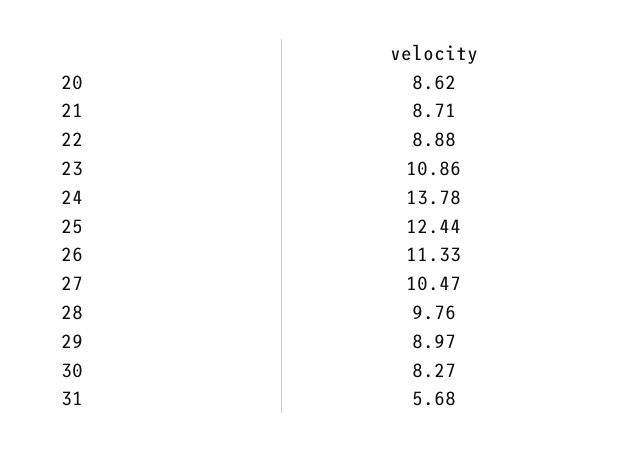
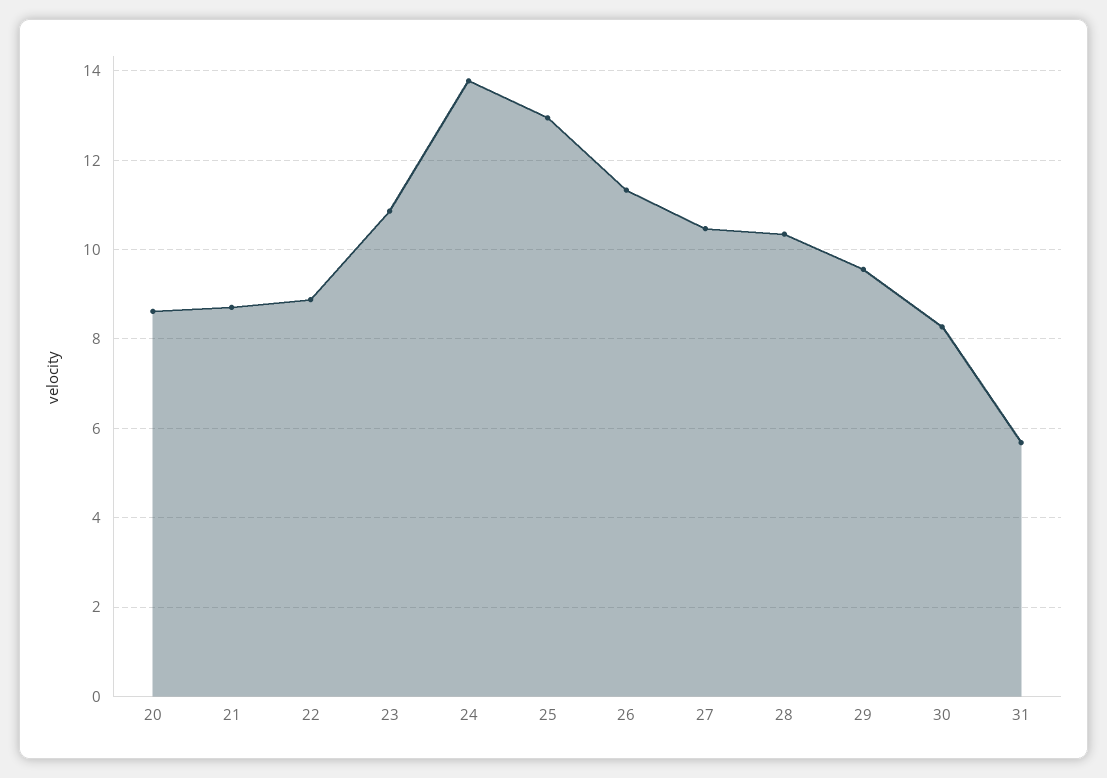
25: 12.44 -> 13
28: 9.76 -> 10.4
29: 8.97 -> 9.6

